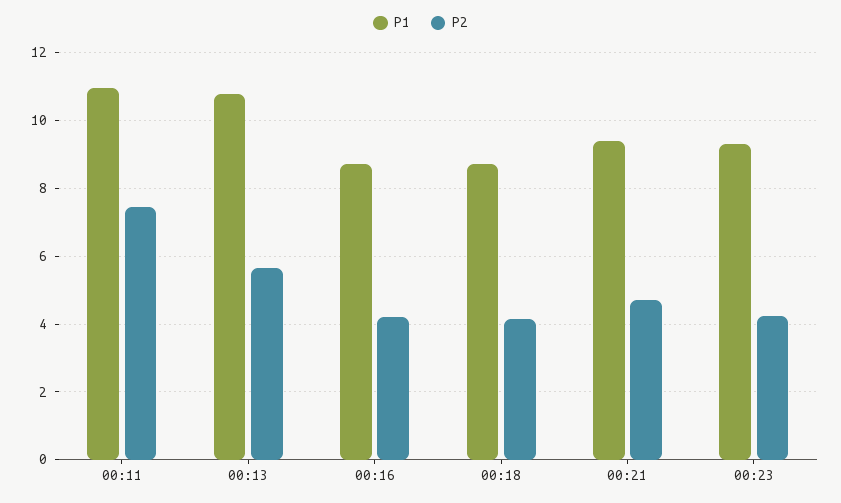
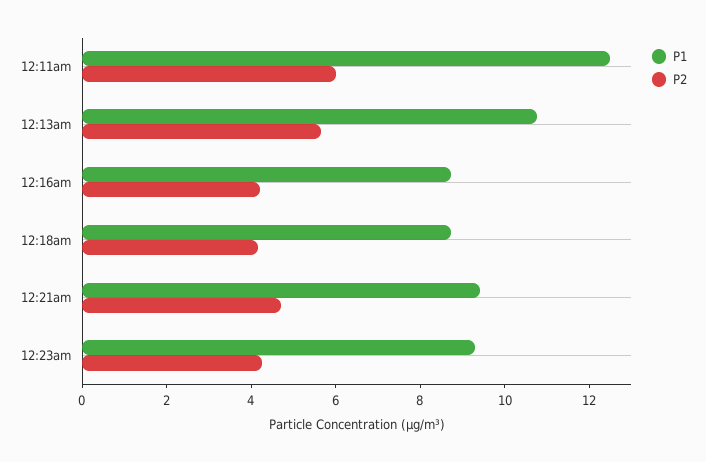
P1, 00:11: 11 -> 12.5
P2, 00:11: 7.4 -> 6

